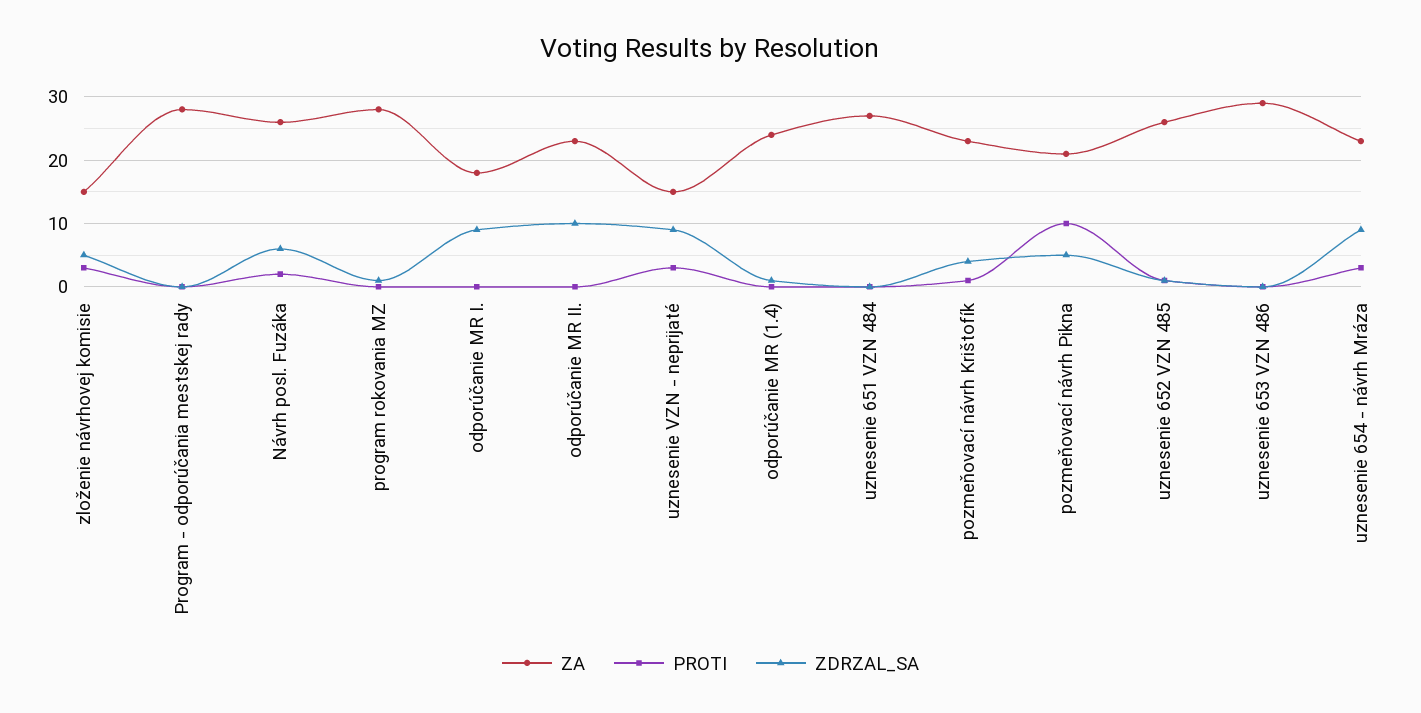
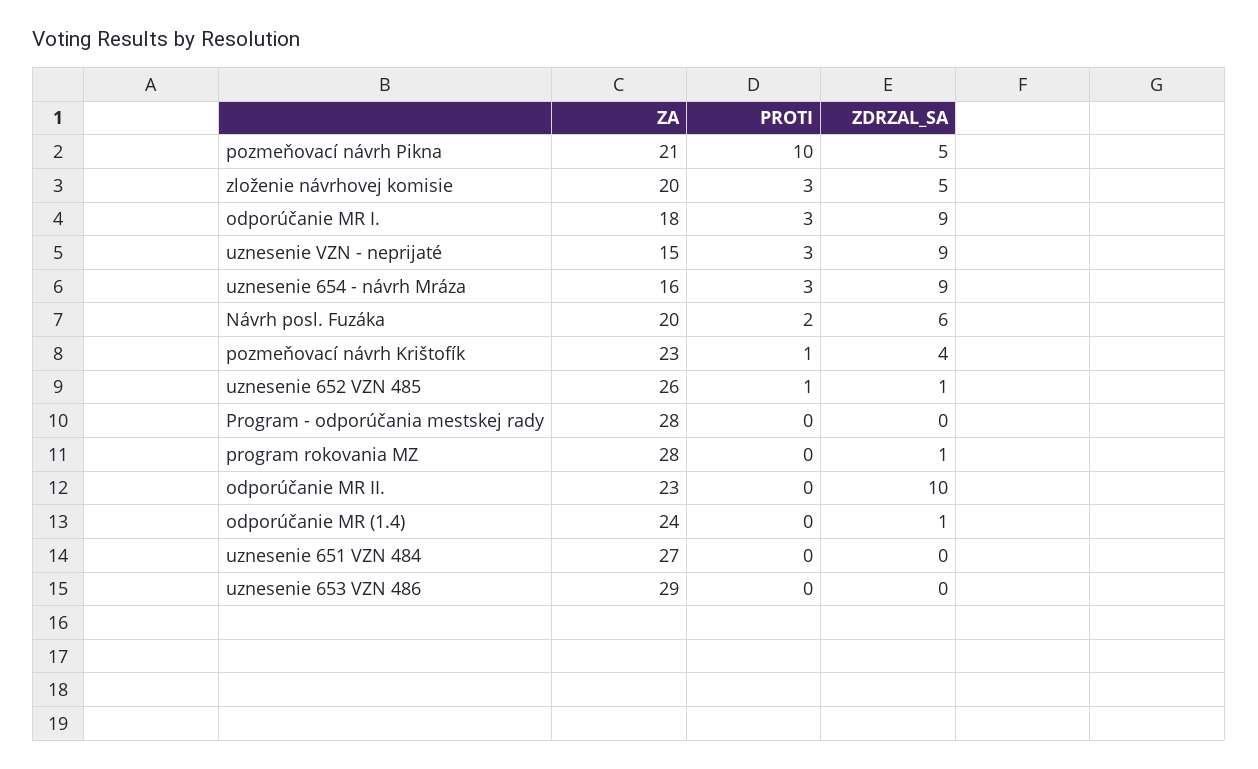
ZA, zloženie návrhovej komisie: 15 -> 20
ZA, Návrh posl. Fuzáka: 26 -> 20
PROTI, odporúčanie MR I.: 0 -> 3
ZA, uznesenie 654 - návrh Mráza: 23 -> 16

